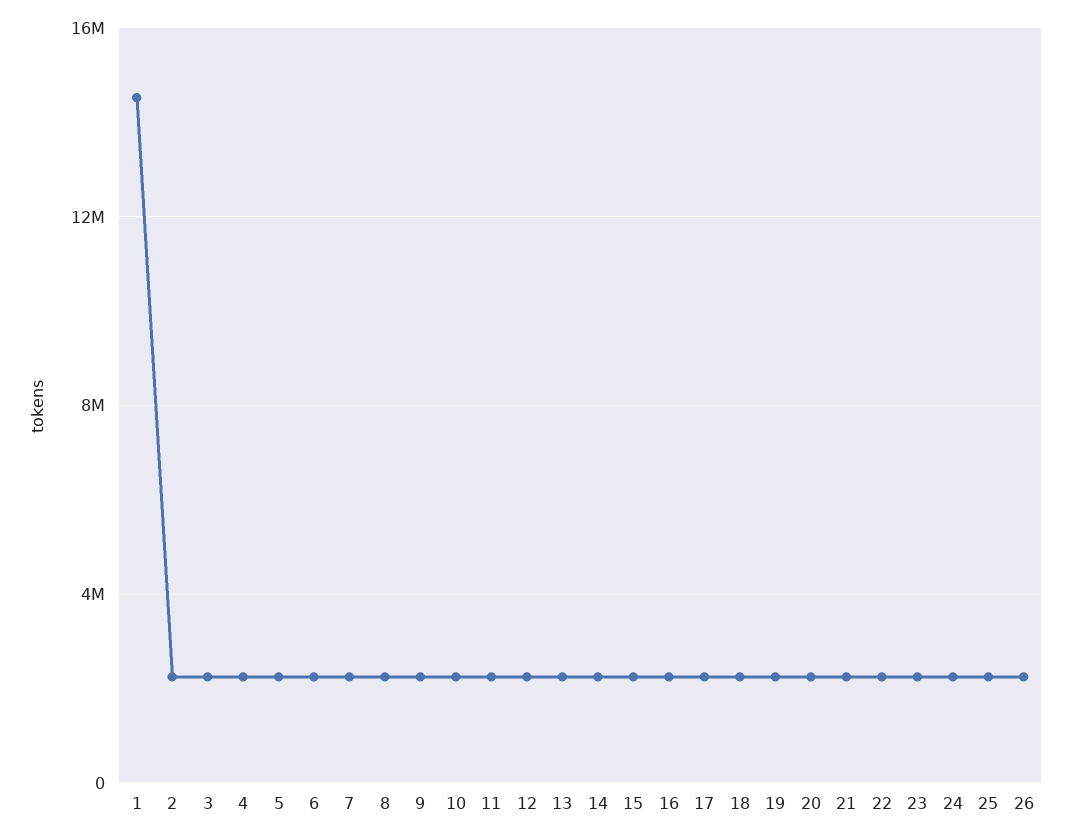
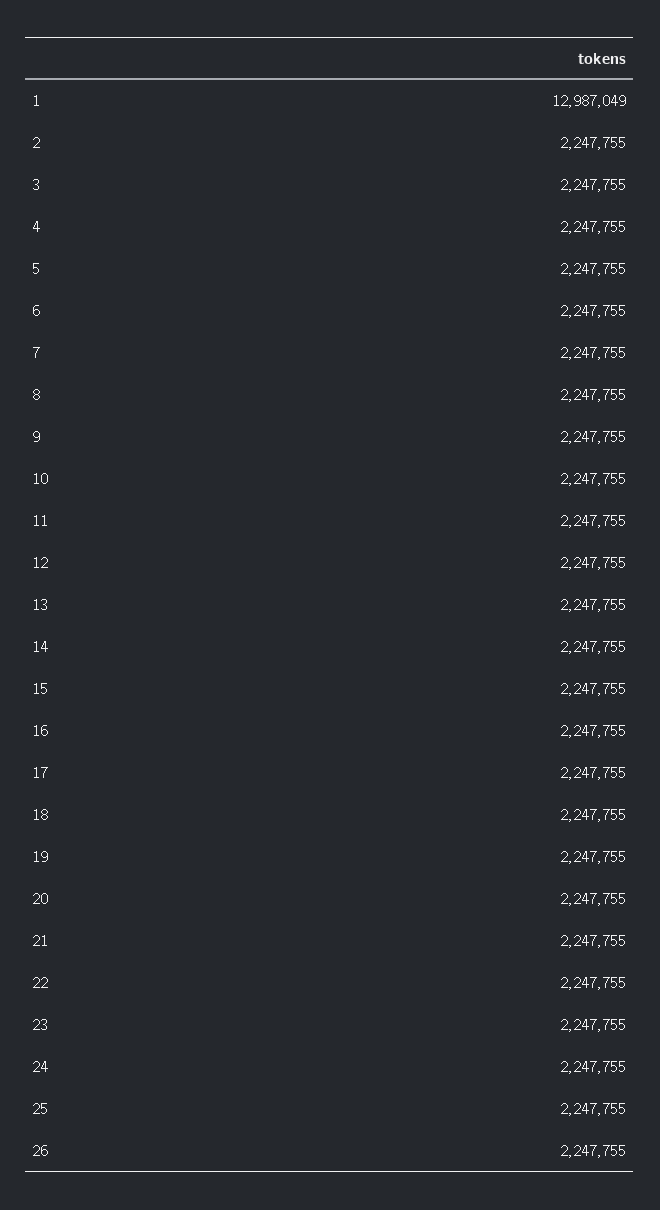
1: 14500000 -> 12987049

